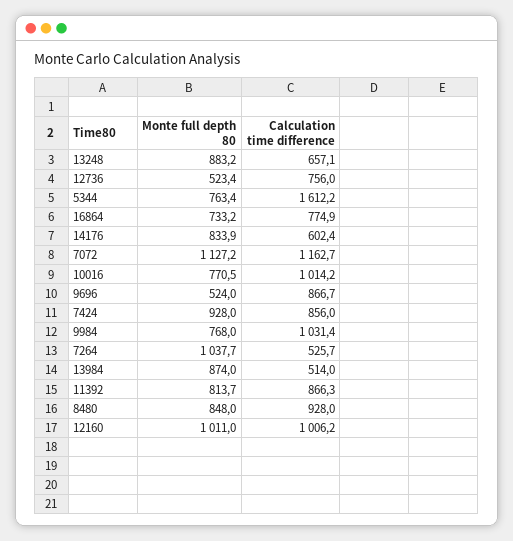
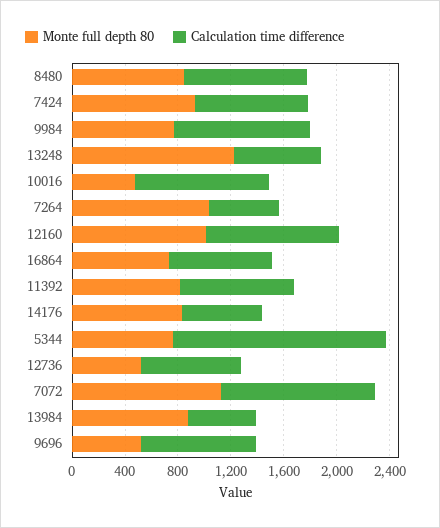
Monte full depth 80, 13248: 883.2 -> 1200
Monte full depth 80, 10016: 770.5 -> 500

